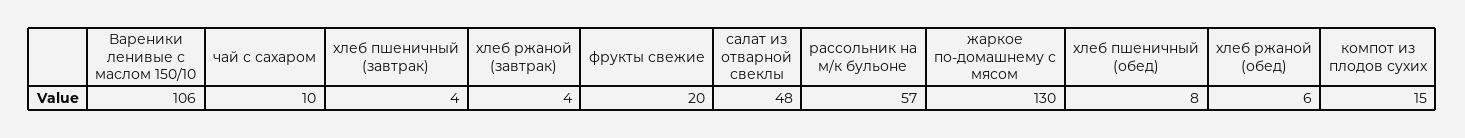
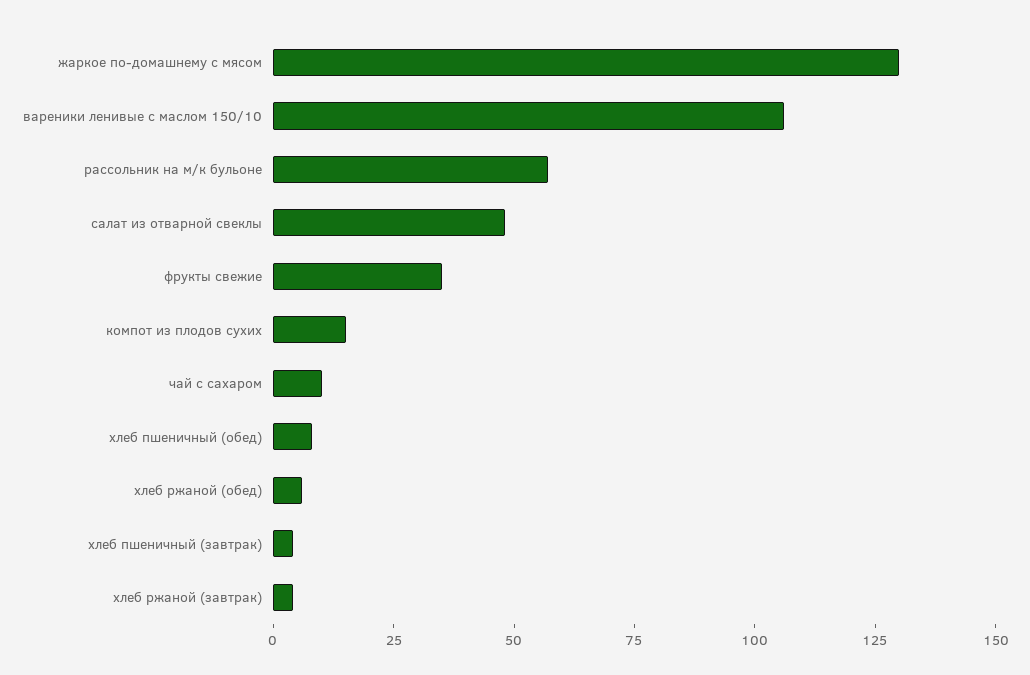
фрукты свежие: 20 -> 35

